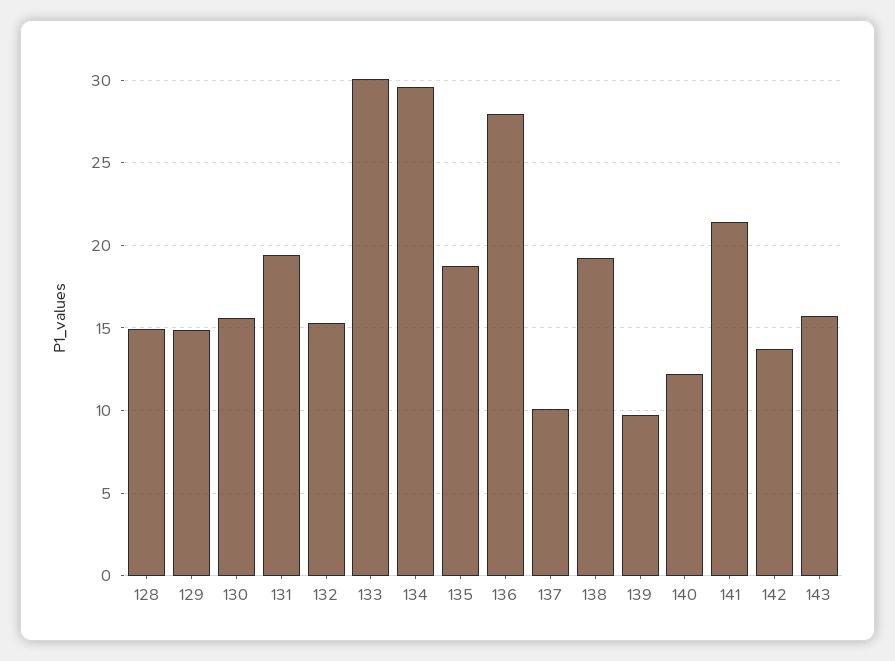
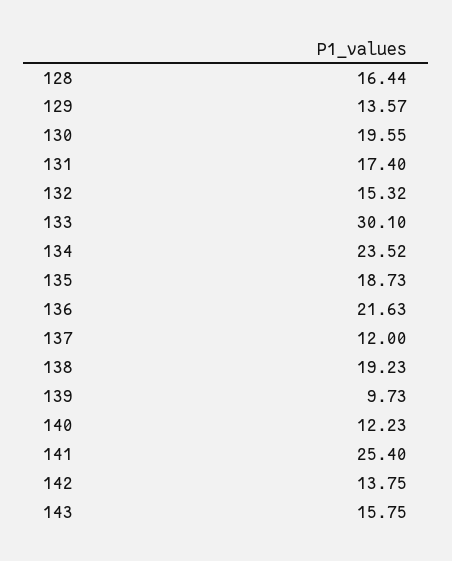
128: 15 -> 16.44
129: 15 -> 13.57
130: 15.5 -> 19.55
131: 19.5 -> 17.4
134: 29.5 -> 23.52
136: 28 -> 21.63
137: 10 -> 12
141: 21.5 -> 25.4

